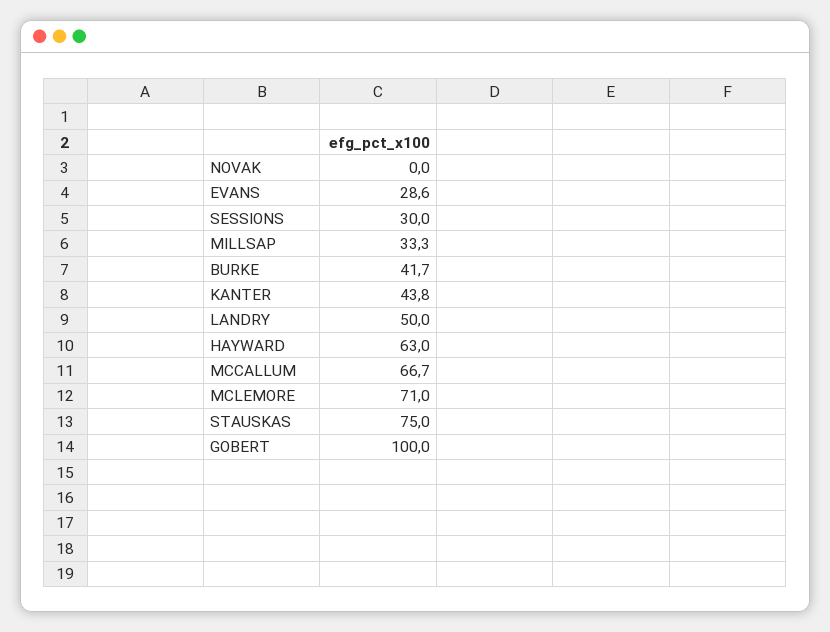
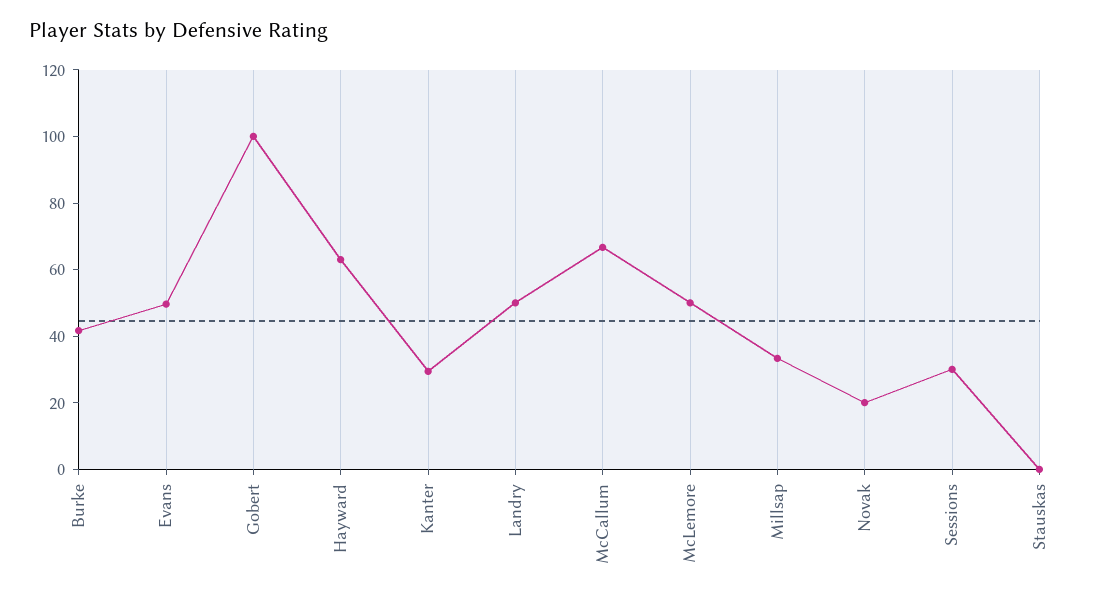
NOVAK: 0 -> 20
EVANS: 28.6 -> 50
KANTER: 43.8 -> 30
MCLEMORE: 71 -> 50
STAUSKAS: 75 -> 0

